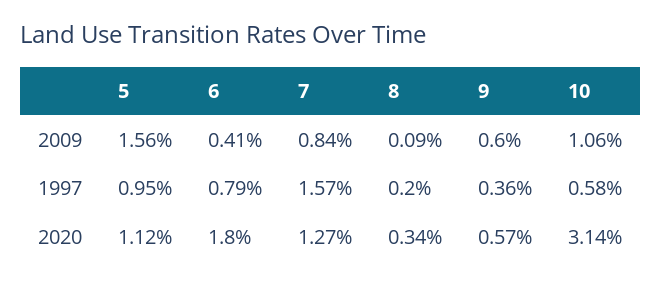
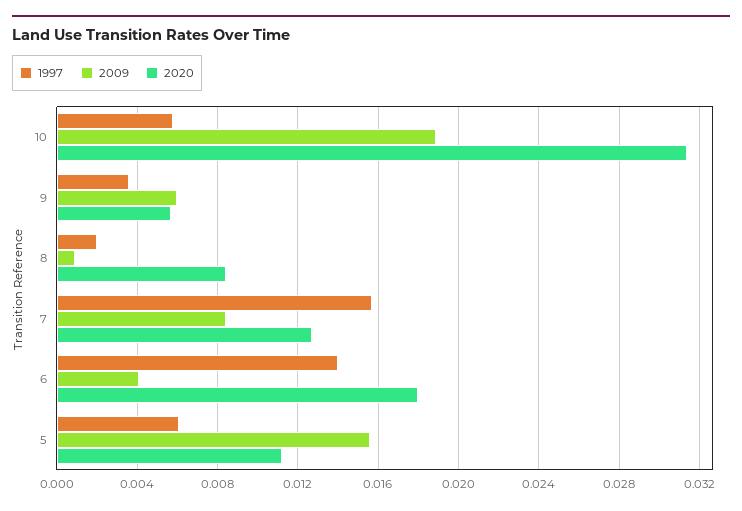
2009, 10: 0.0106 -> 0.019
1997, 5: 0.0095 -> 0.006
1997, 6: 0.0079 -> 0.014
2020, 8: 0.0034 -> 0.0085

